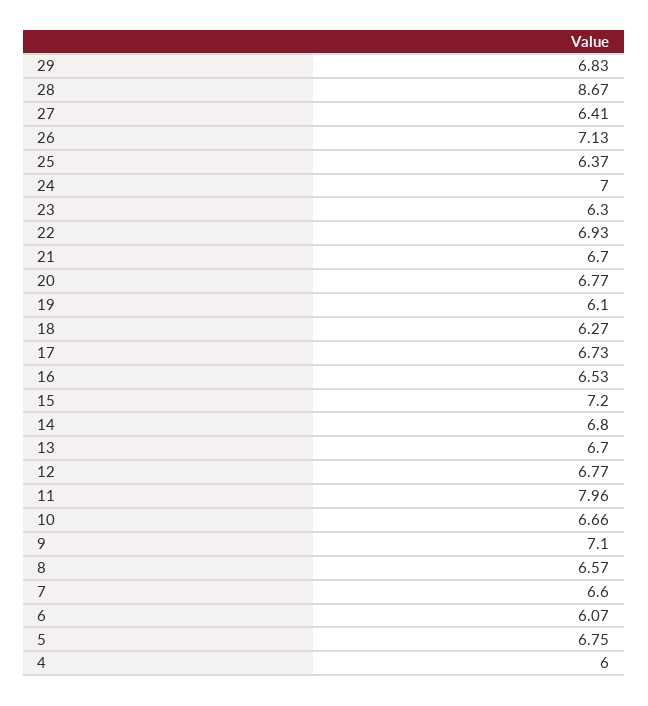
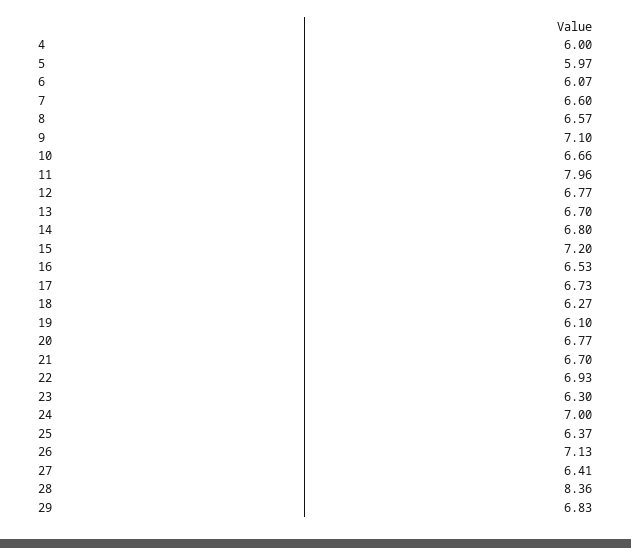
28: 8.67 -> 8.36
5: 6.75 -> 5.97

